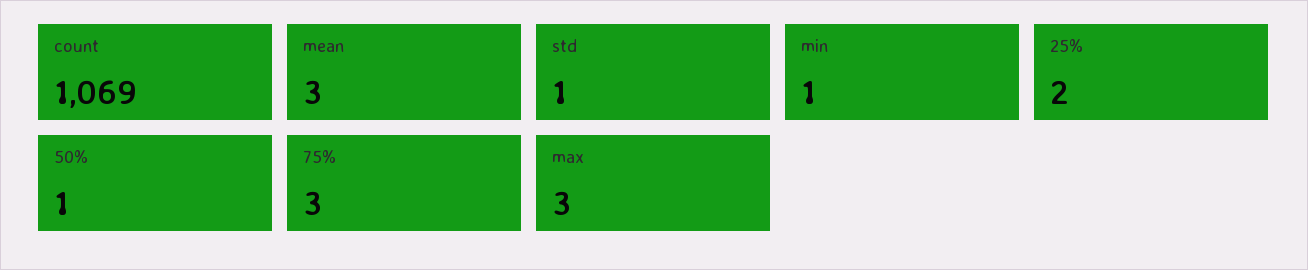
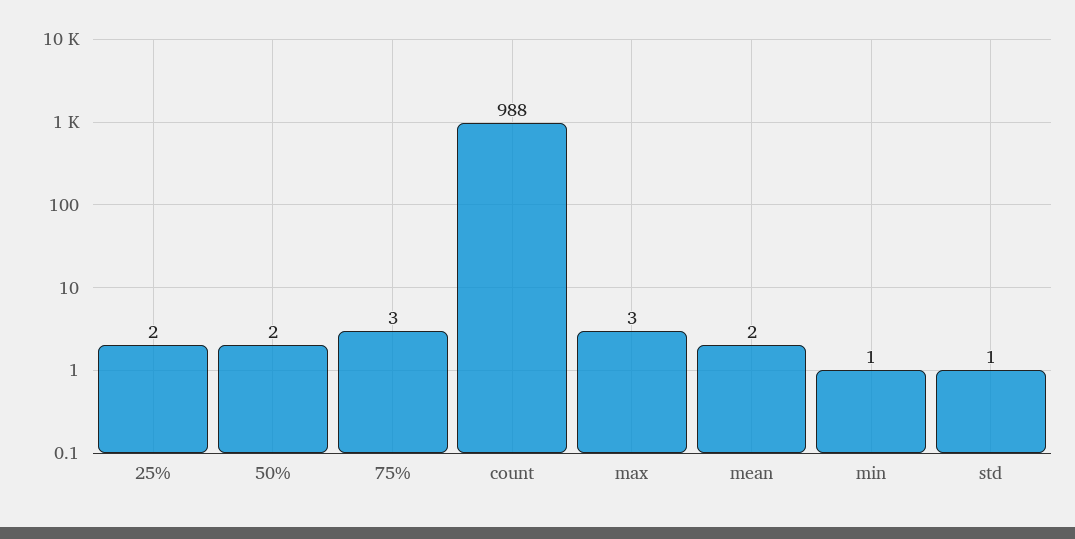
count: 1069 -> 988
mean: 3 -> 2
50%: 1 -> 2

